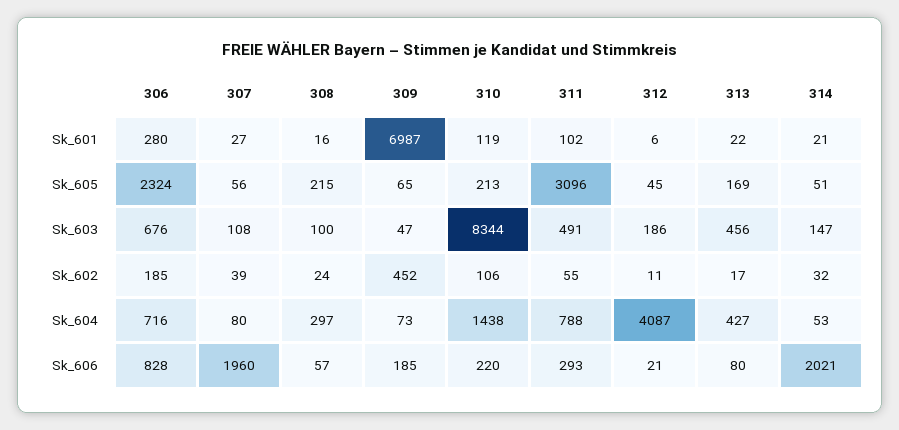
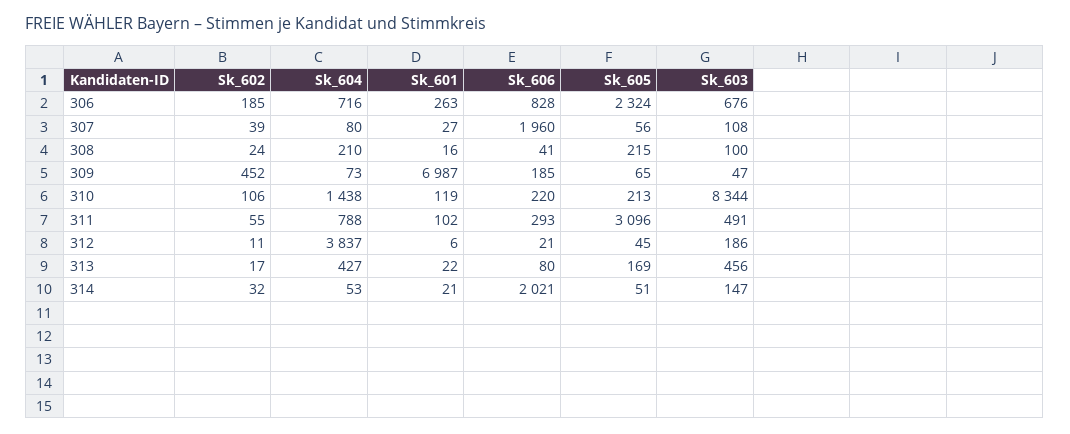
306, Sk_601: 280 -> 263
308, Sk_604: 297 -> 210
312, Sk_604: 4087 -> 3837
308, Sk_606: 57 -> 41

